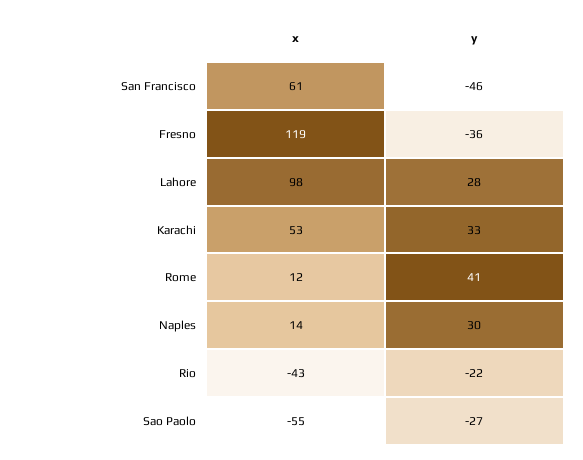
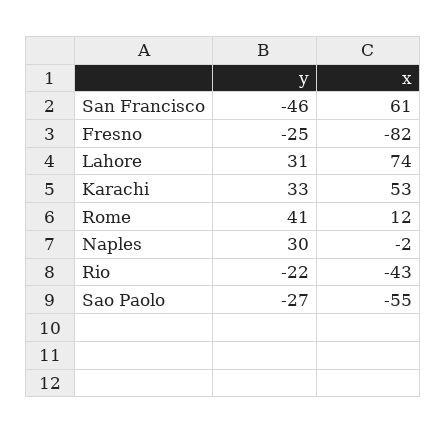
x, Fresno: 119 -> -82
y, Fresno: -36 -> -25
x, Lahore: 98 -> 74
y, Lahore: 28 -> 31
x, Naples: 14 -> -2

